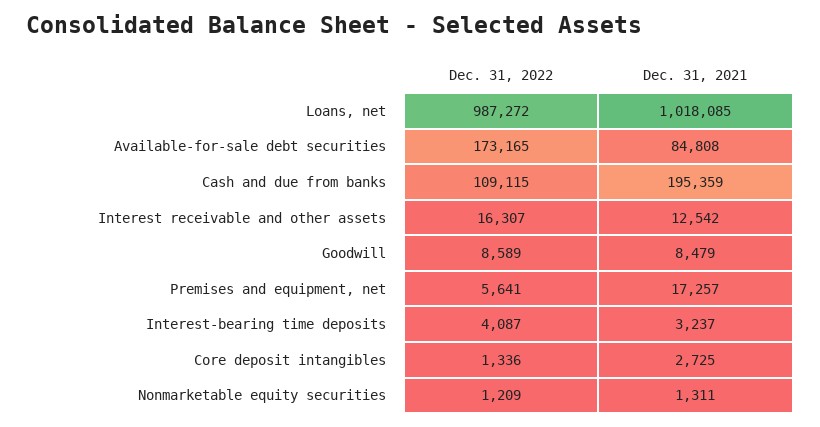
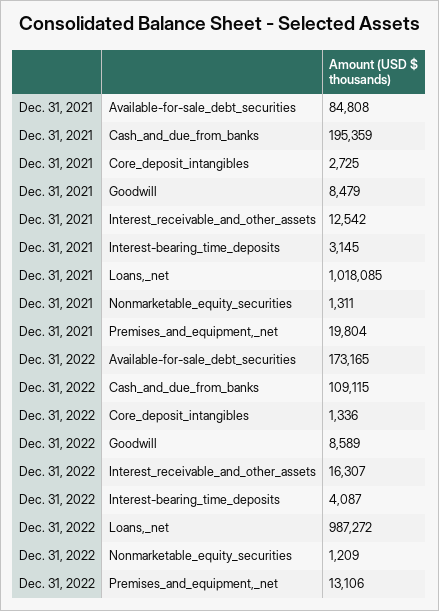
Dec. 31, 2022, Premises and equipment, net: 5641 -> 13106
Dec. 31, 2021, Premises and equipment, net: 17257 -> 19804
Dec. 31, 2021, Interest-bearing time deposits: 3237 -> 3145

